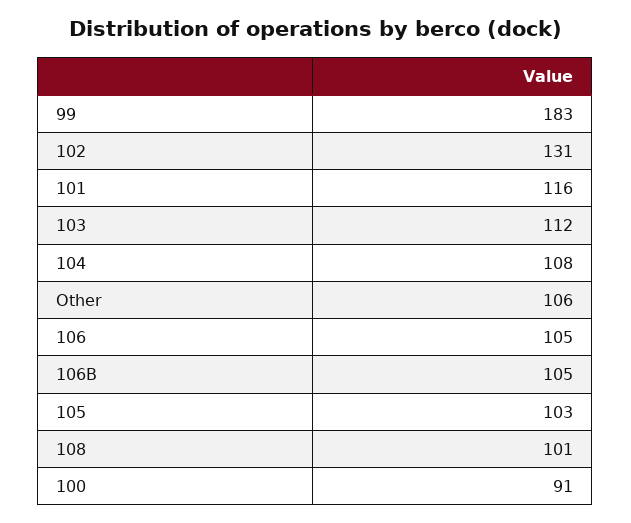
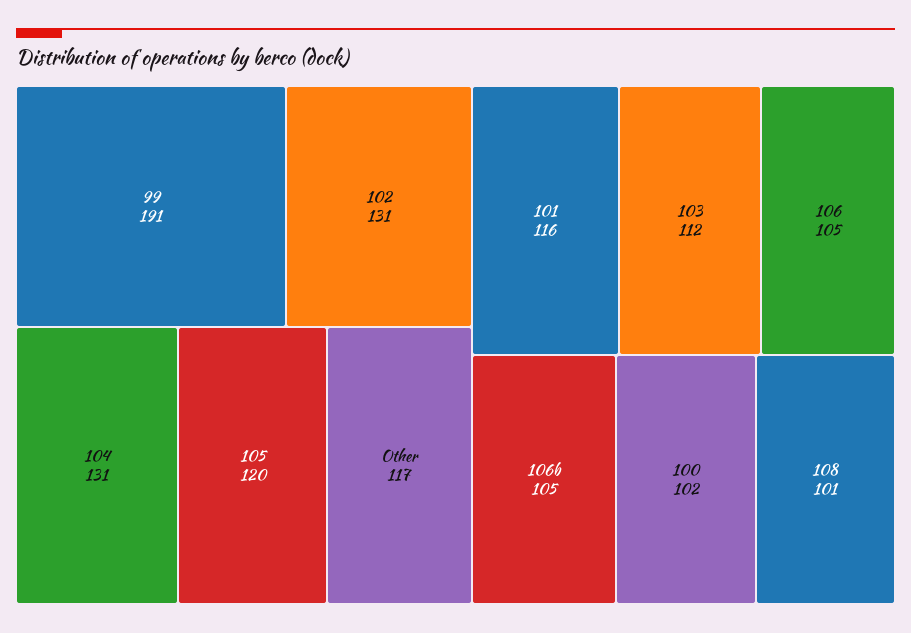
99: 183 -> 191
104: 108 -> 131
Other: 106 -> 117
105: 103 -> 120
100: 91 -> 102

